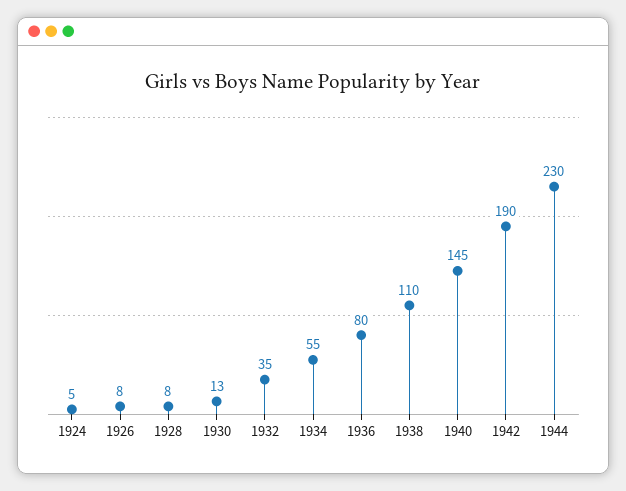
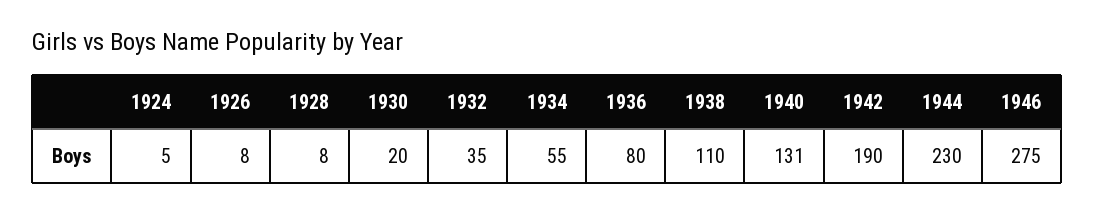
1930: 13 -> 20
1940: 145 -> 131
1946: none -> 275

